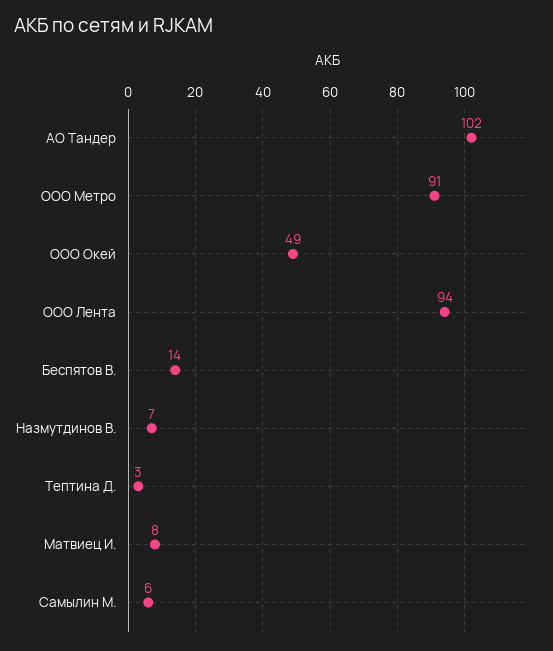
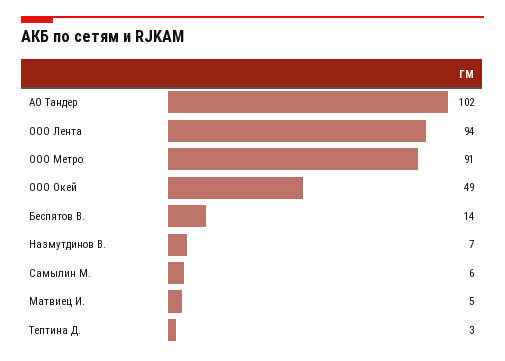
Матвиец И.: 8 -> 5

